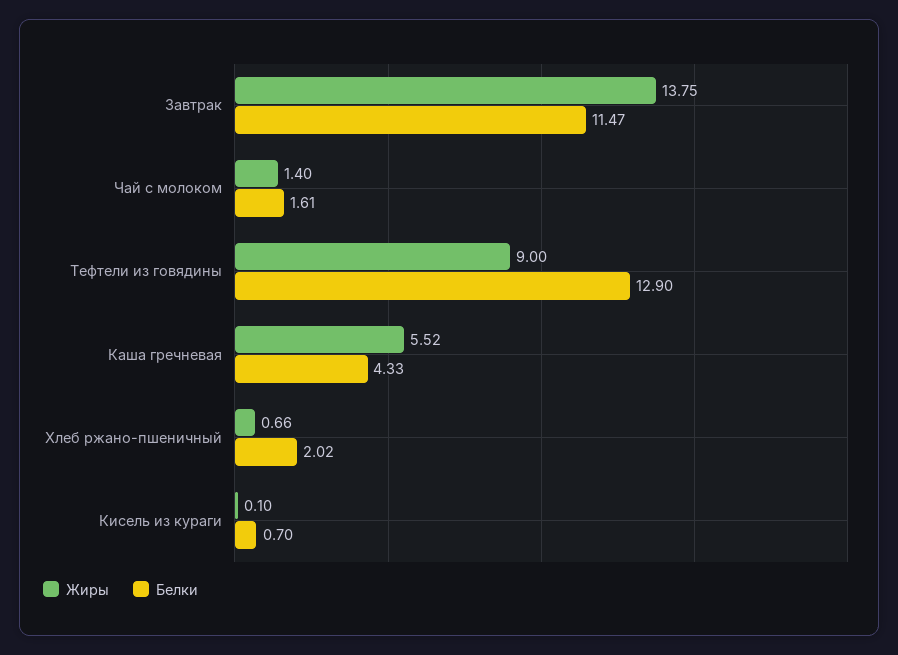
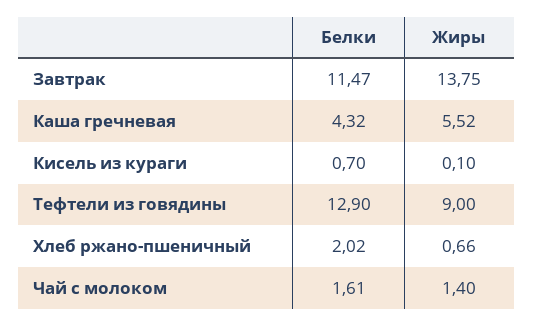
Белки, Каша гречневая: 4.33 -> 4.32

